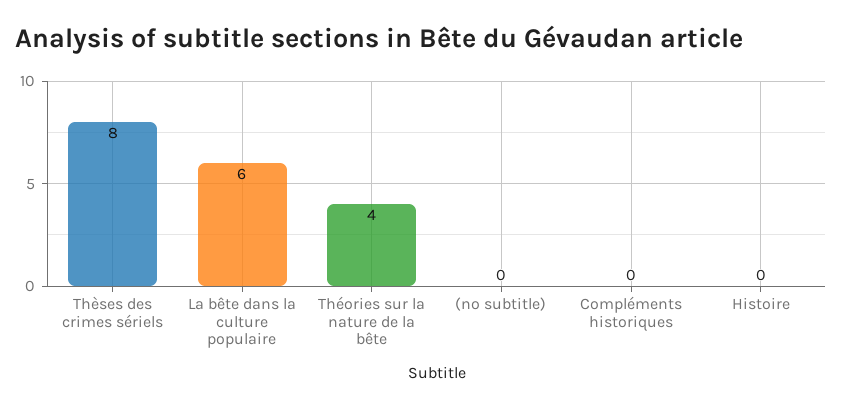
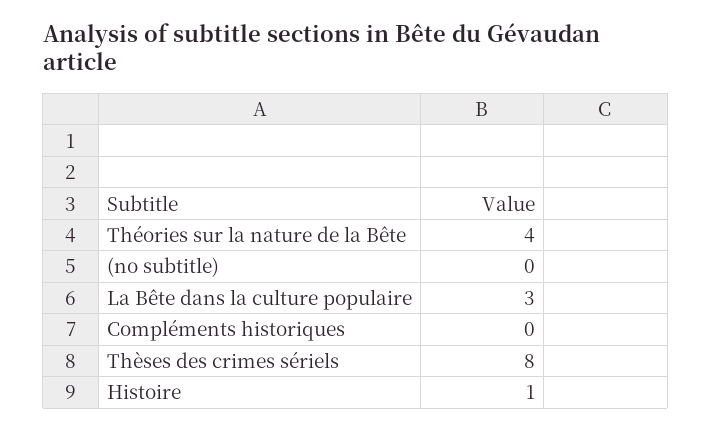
La bête dans la culture populaire: 6 -> 3
Histoire: 0 -> 1

